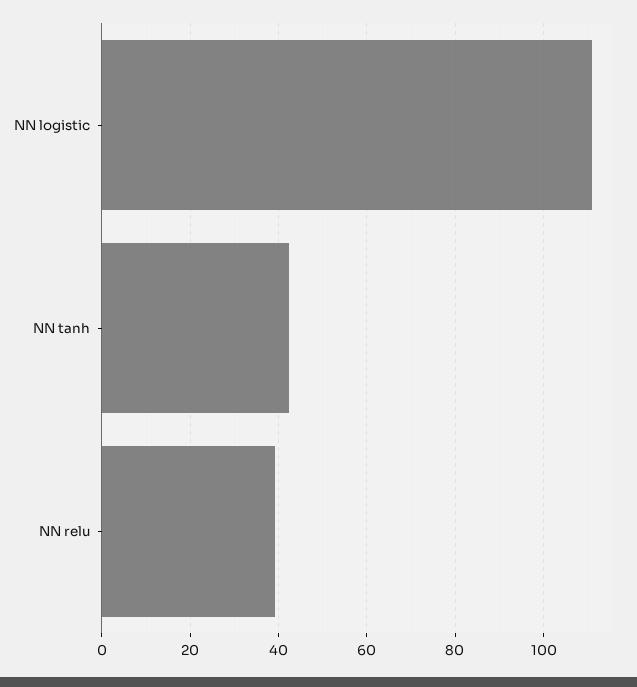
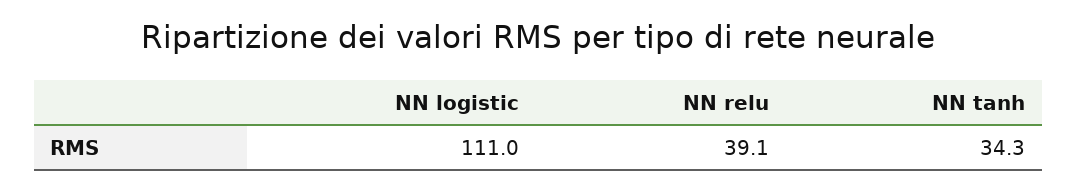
NN tanh: 42 -> 34.3

